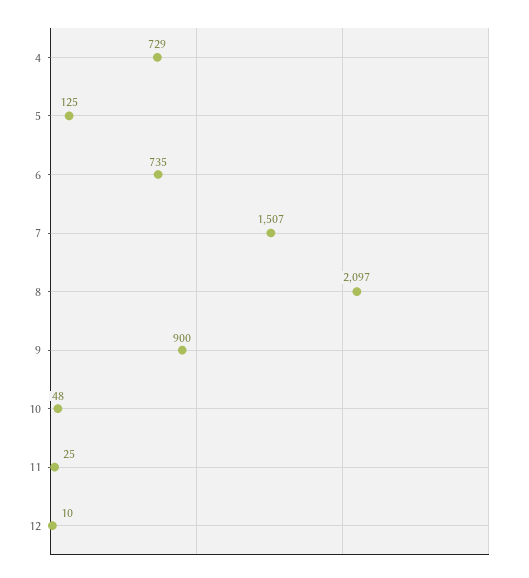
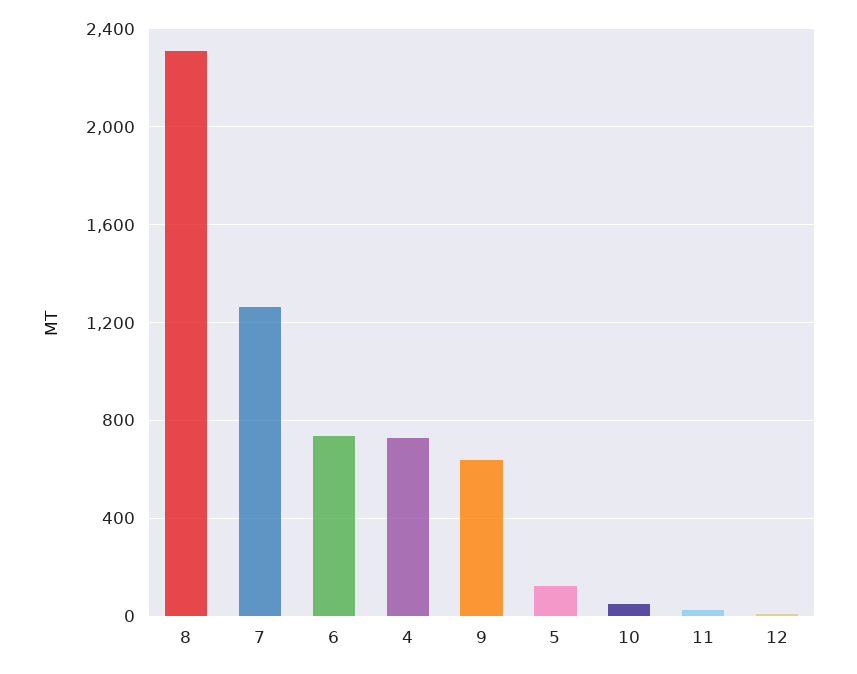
7: 1507 -> 1250
8: 2097 -> 2300
9: 900 -> 650

